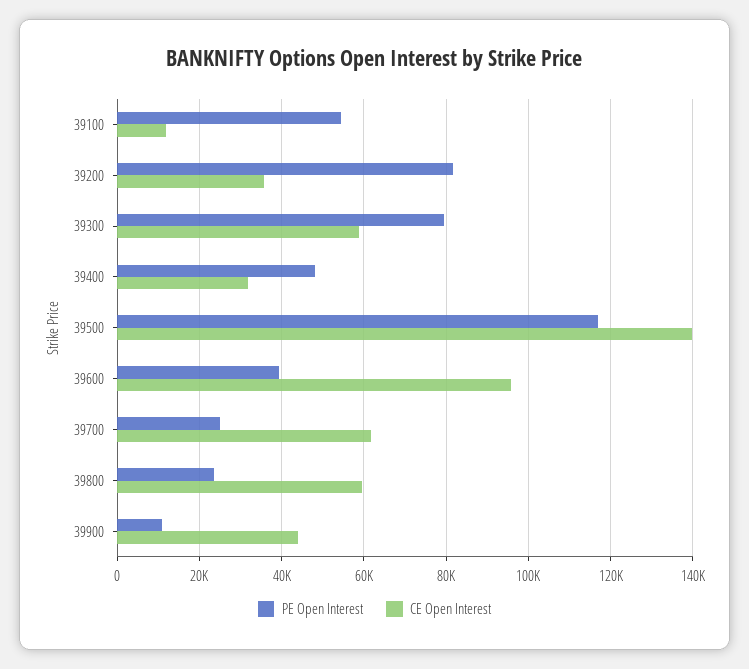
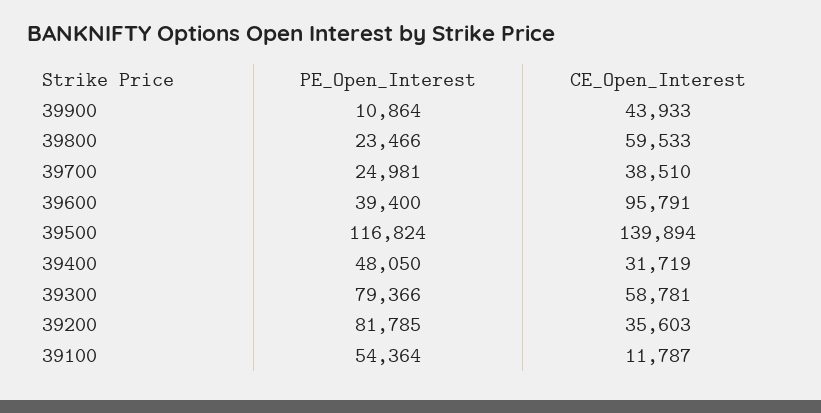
CE Open Interest, 39700: 62000 -> 38510

